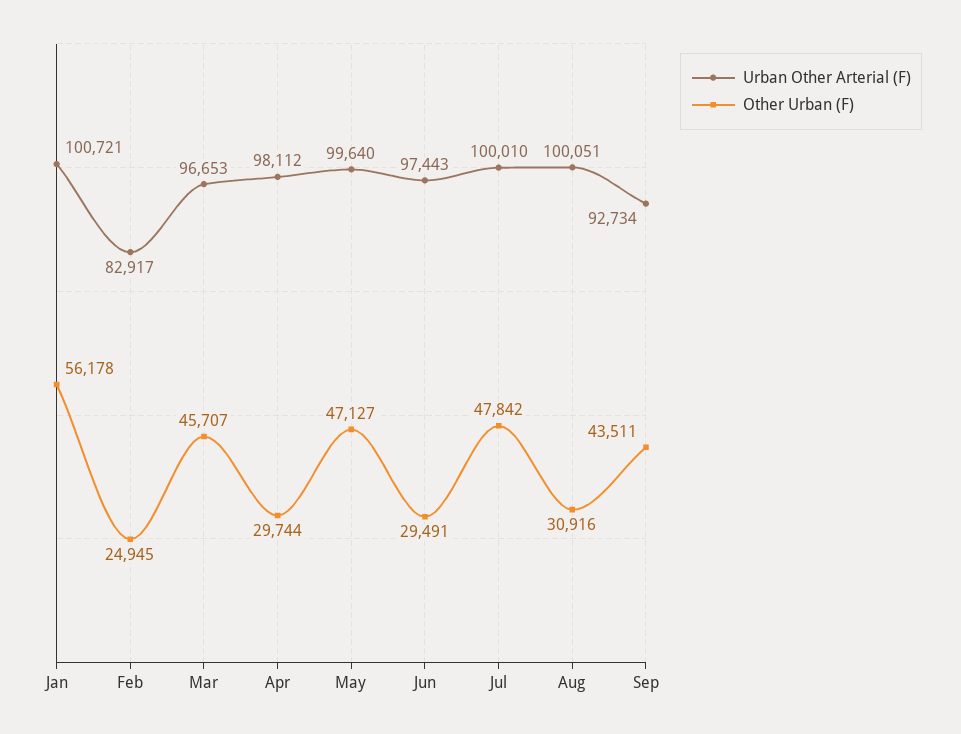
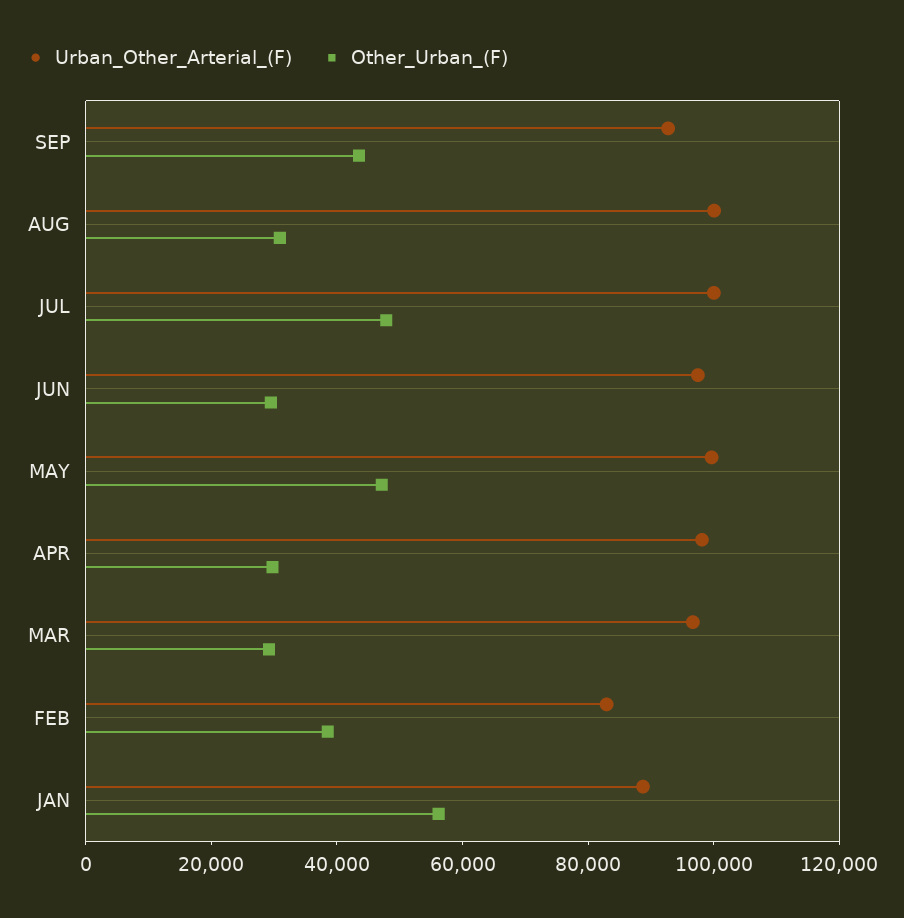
Urban Other Arterial (F), Jan: 100721 -> 90000
Other Urban (F), Feb: 24945 -> 40000
Other Urban (F), Mar: 45707 -> 30000

